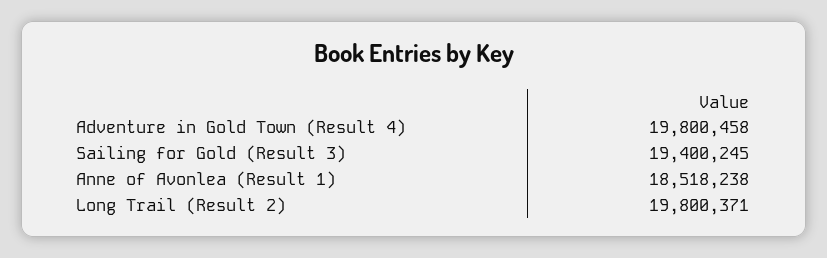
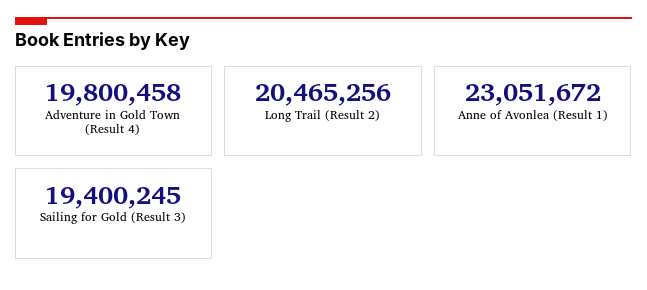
Anne of Avonlea (Result 1): 18518238 -> 23051672
Long Trail (Result 2): 19800371 -> 20465256

